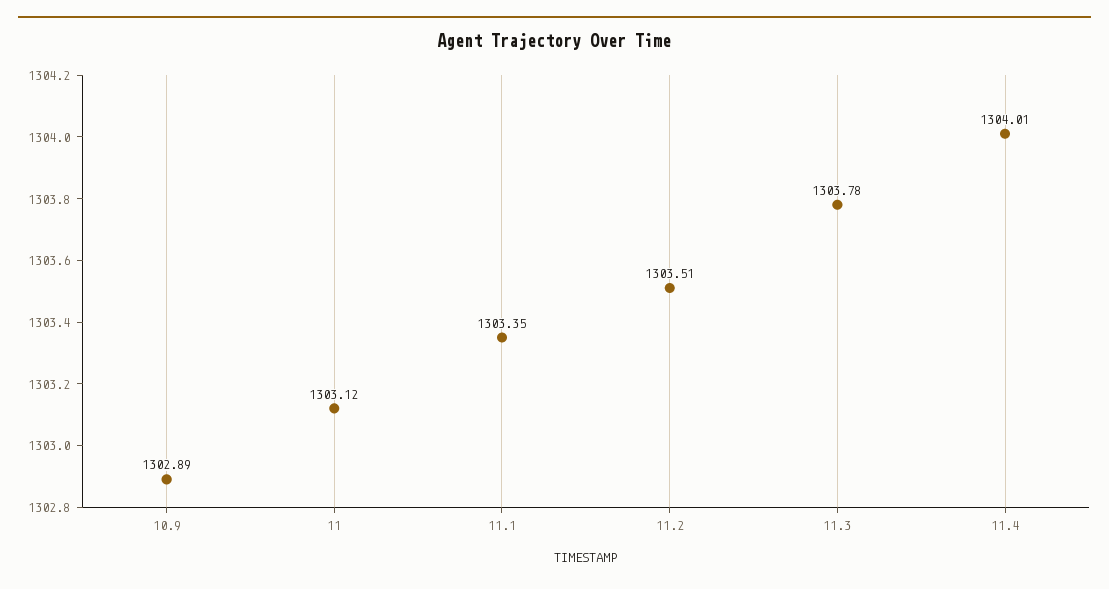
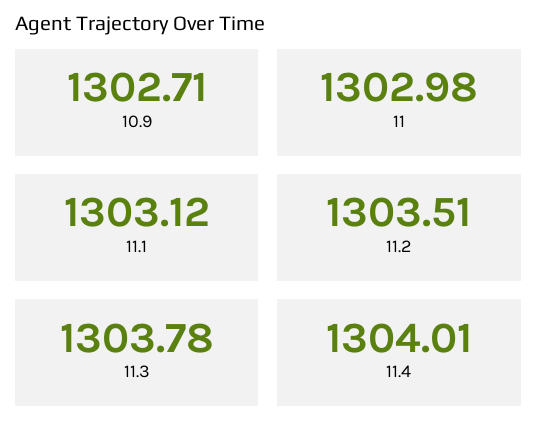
10.9: 1302.89 -> 1302.71
11: 1303.12 -> 1302.98
11.1: 1303.35 -> 1303.12

